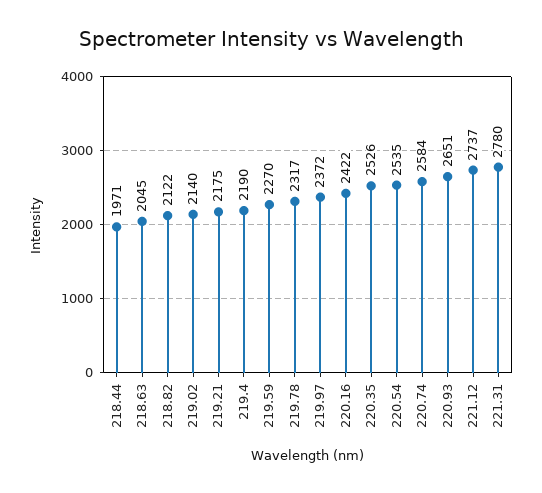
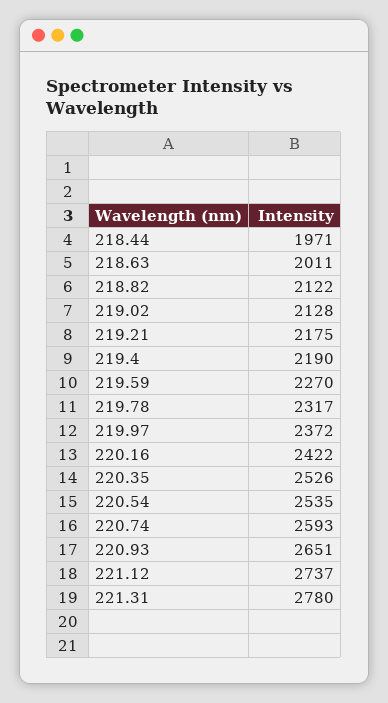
218.63: 2045 -> 2011
219.02: 2140 -> 2128
220.74: 2584 -> 2593

